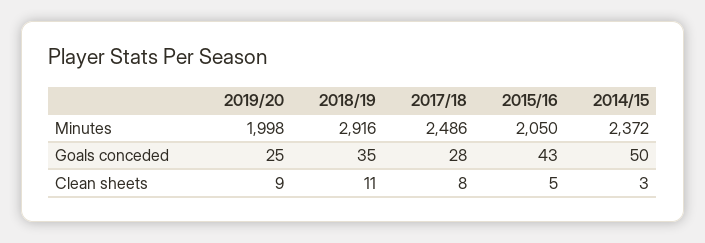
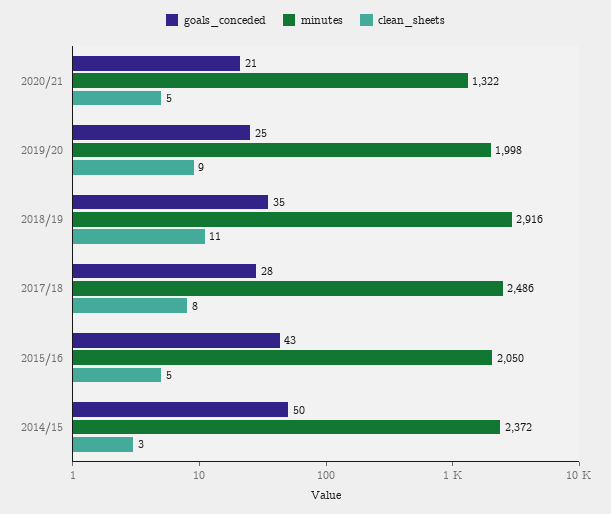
Goals conceded, 2020/21: none -> 21
Minutes, 2020/21: none -> 1322
Clean sheets, 2020/21: none -> 5

